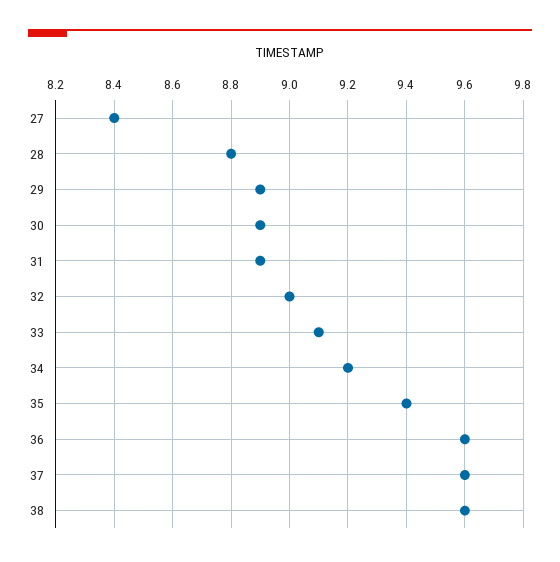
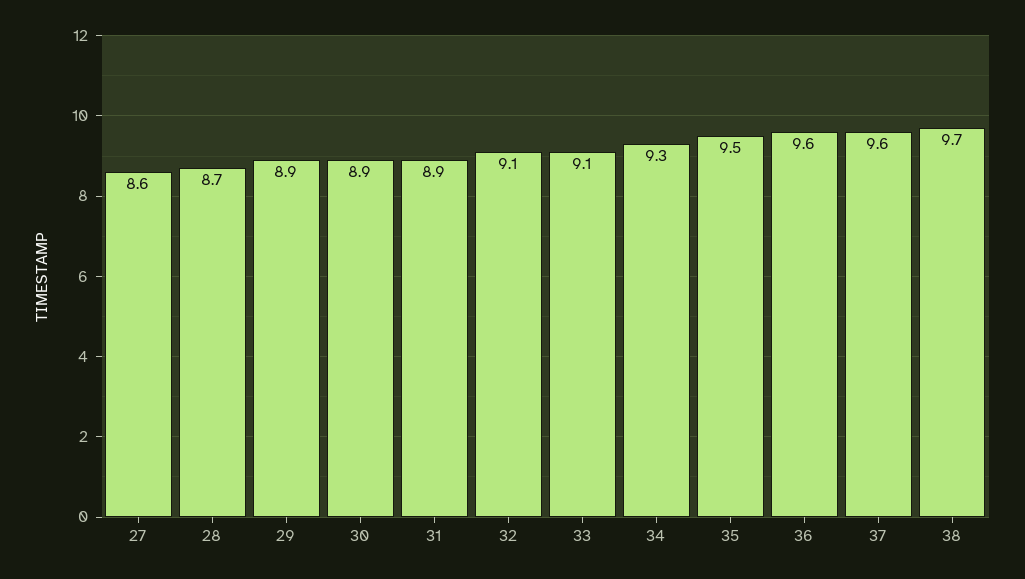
27: 8.4 -> 8.6
28: 8.8 -> 8.7
32: 9 -> 9.1
34: 9.2 -> 9.3
35: 9.4 -> 9.5
38: 9.6 -> 9.7

